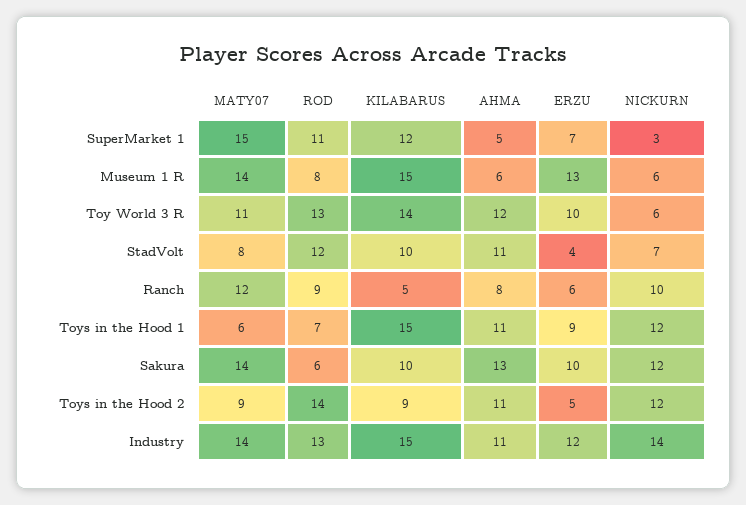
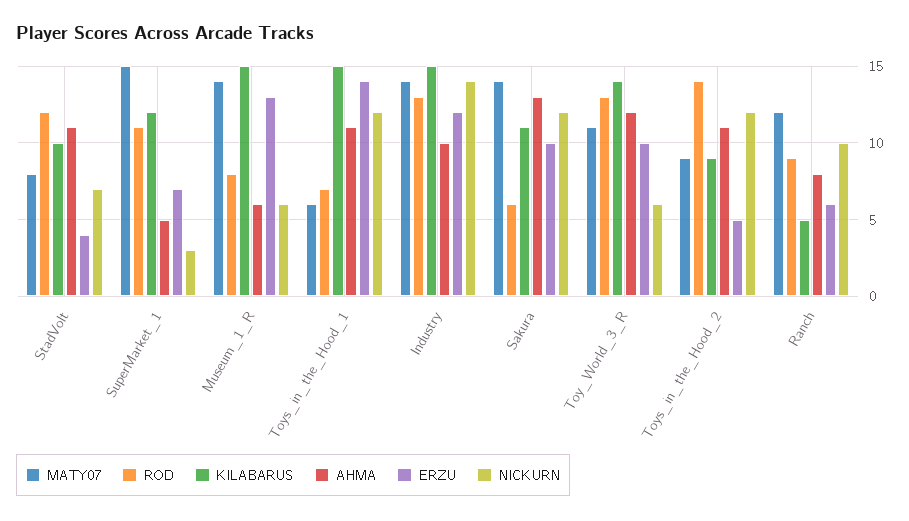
ERZU, Toys in the Hood 1: 9 -> 14
KILABARUS, Sakura: 10 -> 11
AHMA, Industry: 11 -> 10

